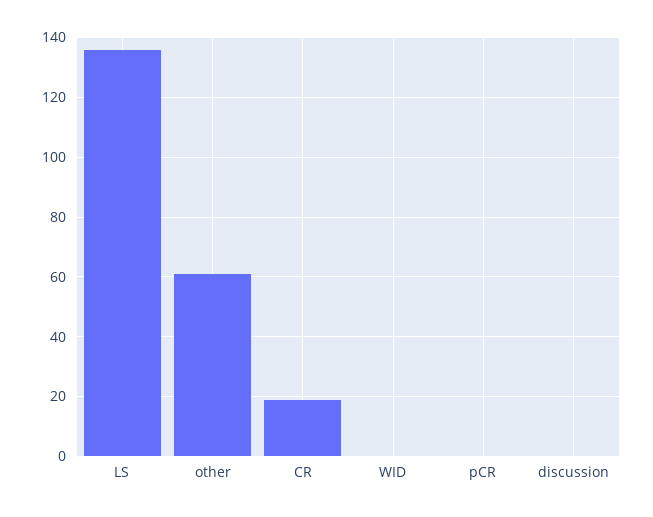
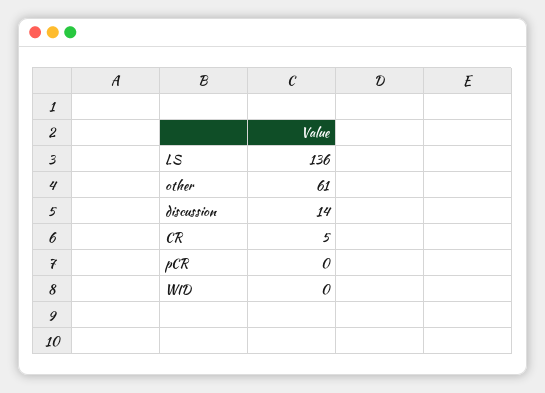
CR: 20 -> 5
discussion: 0 -> 14

